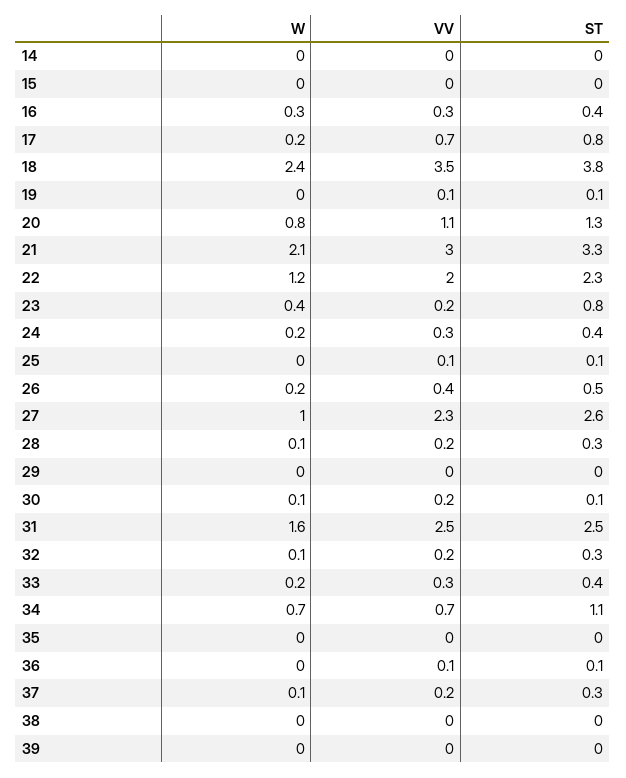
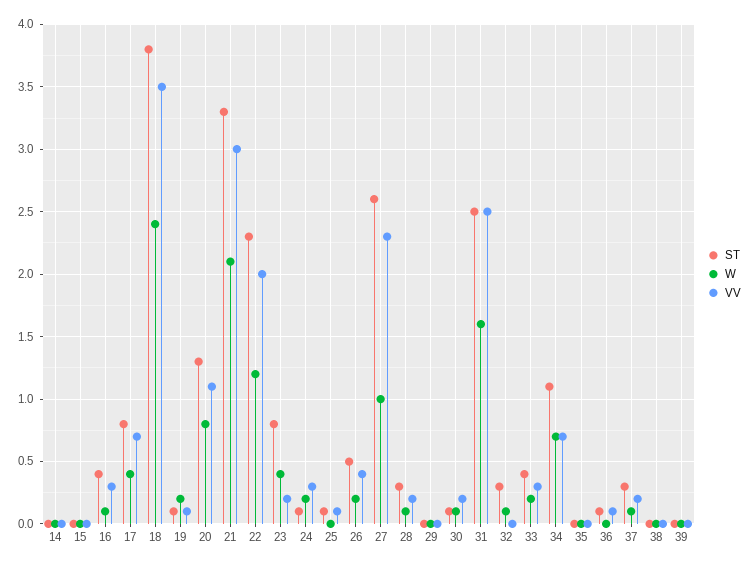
W, 16: 0.3 -> 0.1
W, 17: 0.2 -> 0.4
W, 19: 0 -> 0.2
ST, 24: 0.4 -> 0.1
VV, 32: 0.2 -> 0

